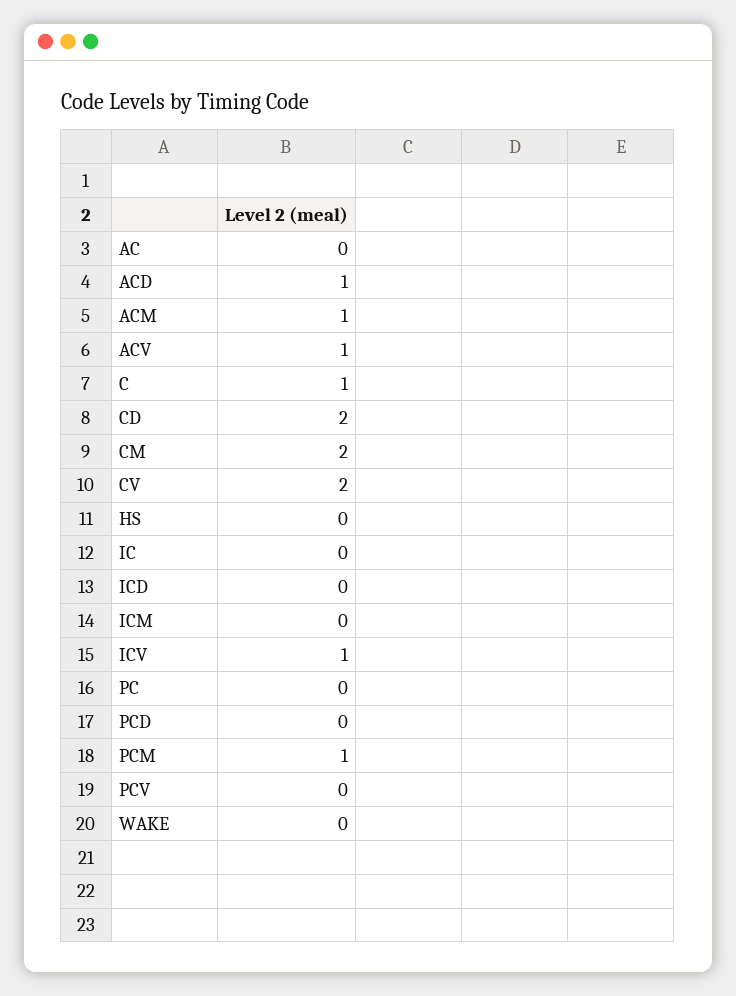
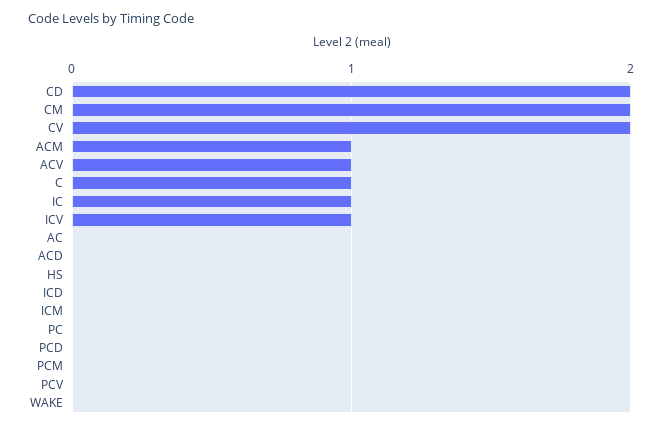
ACD: 1 -> 0
IC: 0 -> 1
PCM: 1 -> 0

